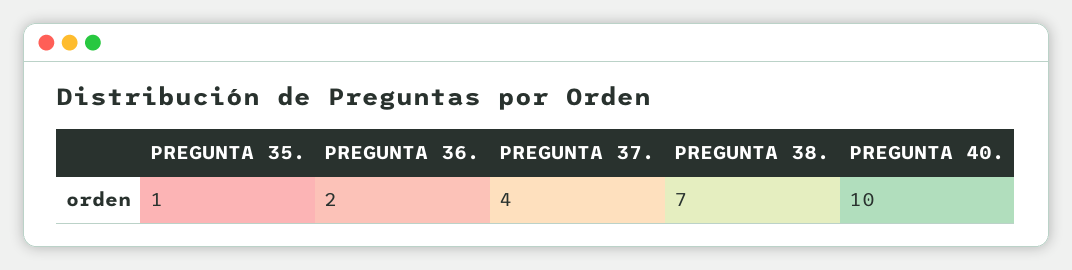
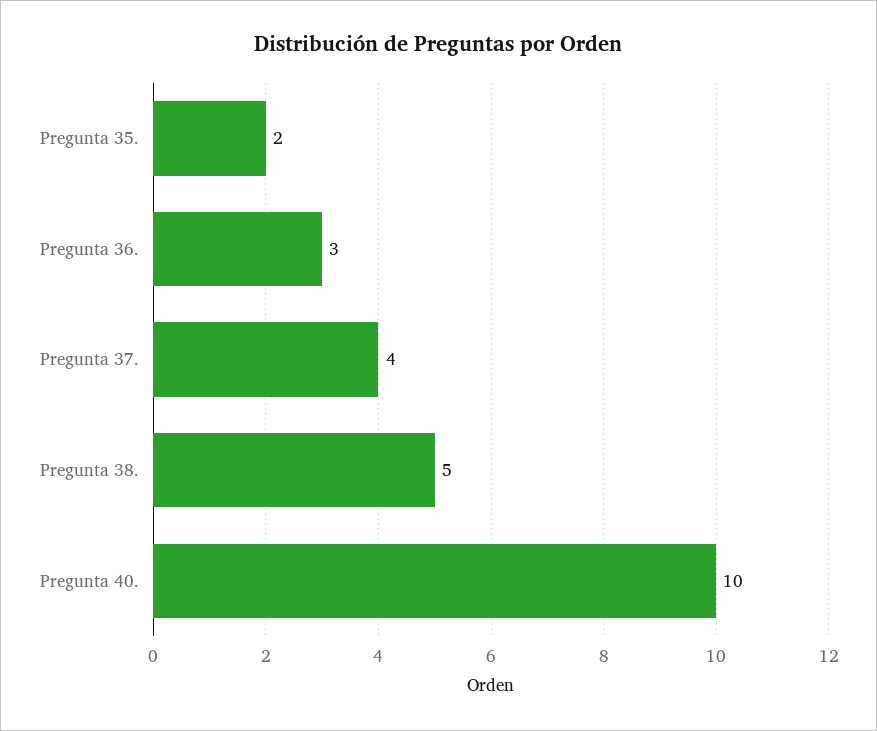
PREGUNTA 35.: 1 -> 2
PREGUNTA 36.: 2 -> 3
PREGUNTA 38.: 7 -> 5

